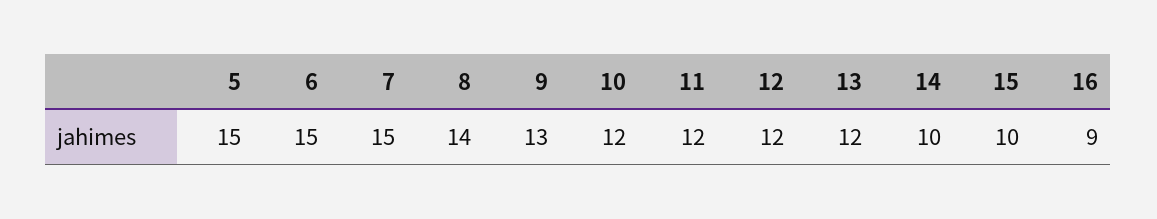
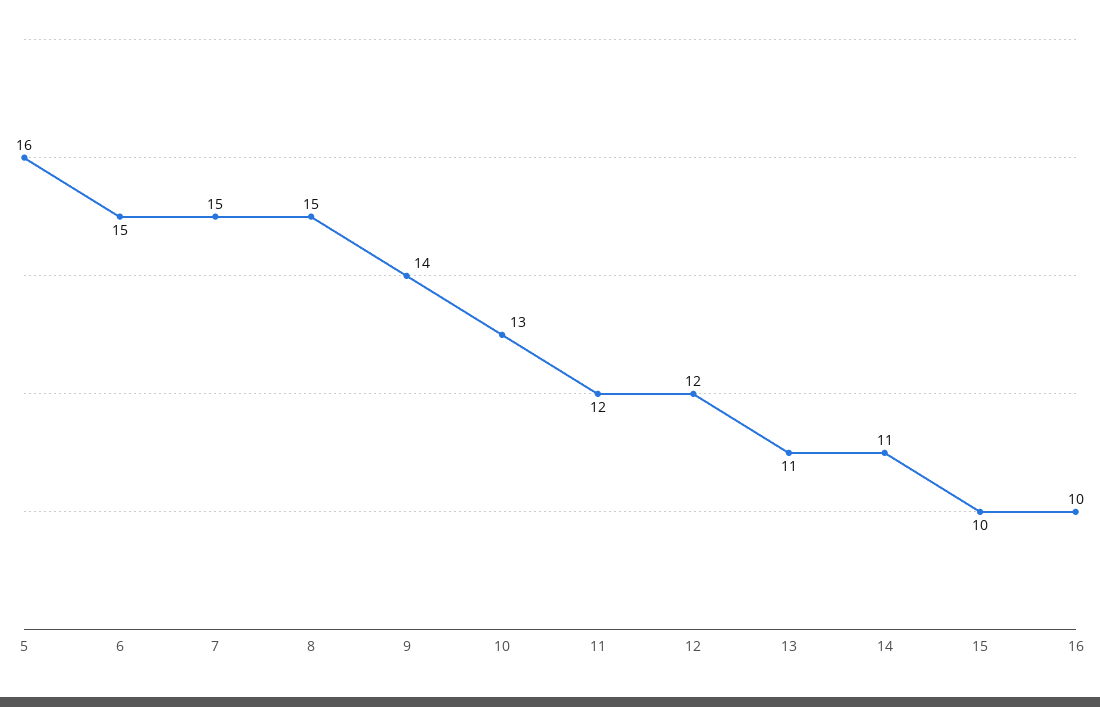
5: 15 -> 16
8: 14 -> 15
9: 13 -> 14
10: 12 -> 13
13: 12 -> 11
14: 10 -> 11
16: 9 -> 10

